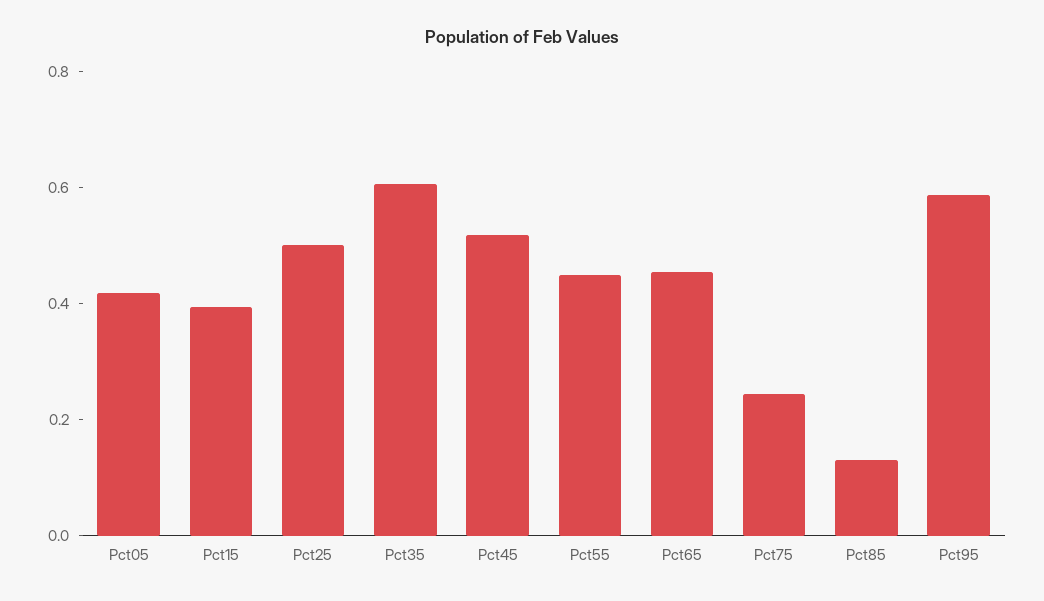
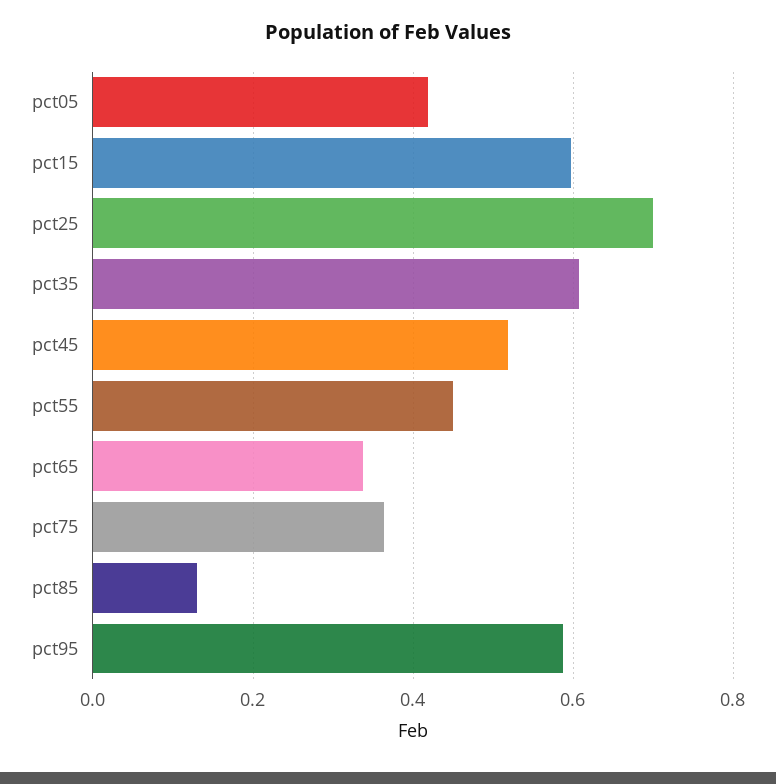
Pct15: 0.4 -> 0.6
Pct25: 0.5 -> 0.7
Pct65: 0.45 -> 0.34
Pct75: 0.25 -> 0.36

